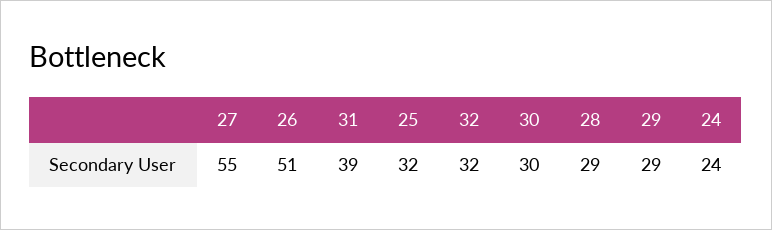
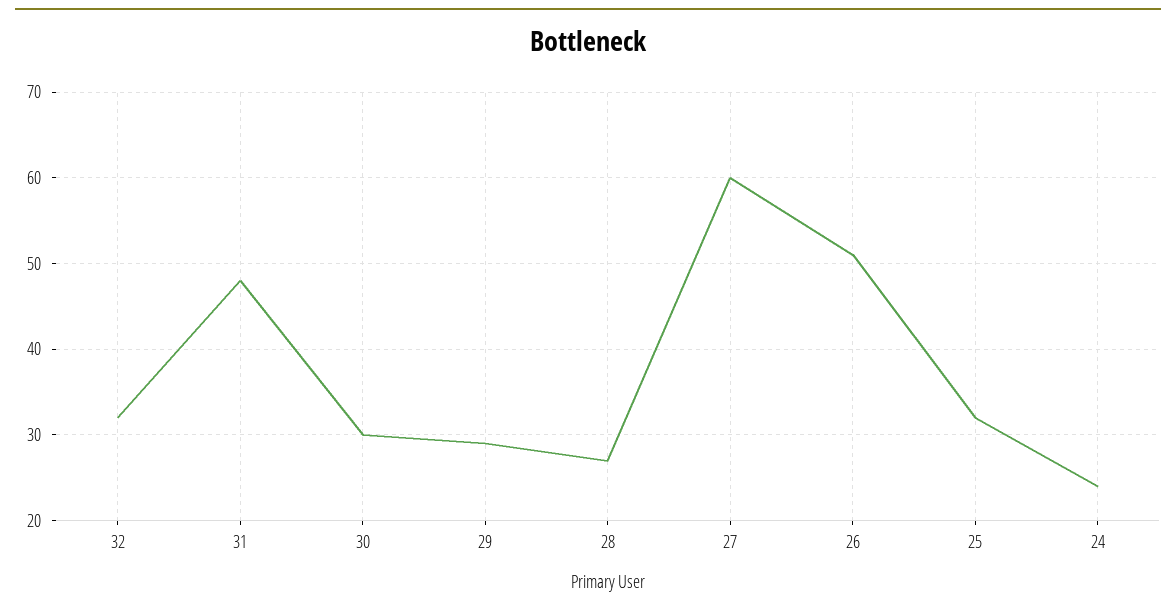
27: 55 -> 60
31: 39 -> 48
28: 29 -> 27

